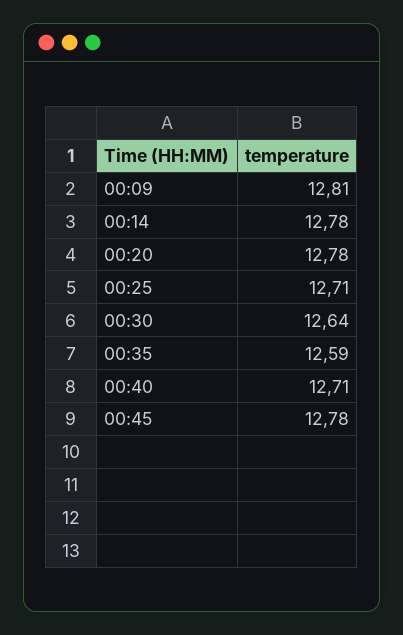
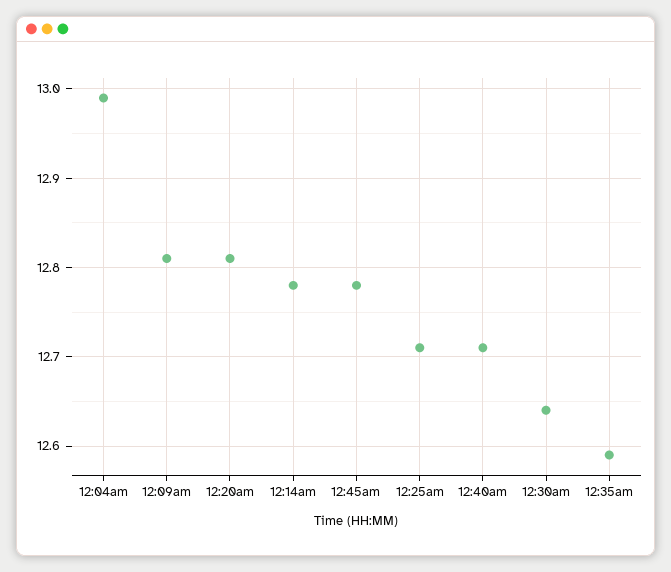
00:20: 12.78 -> 12.81
12:04am: none -> 12.99

